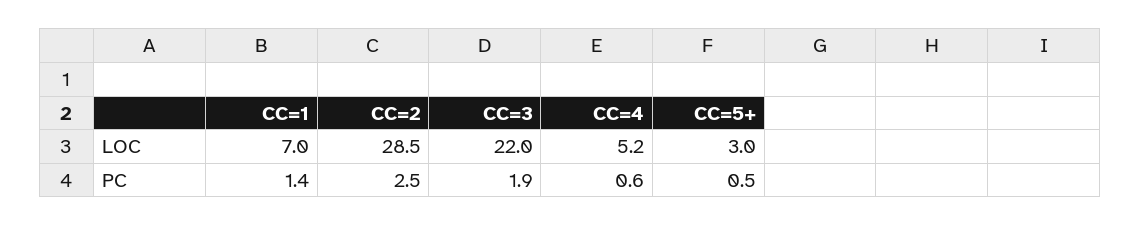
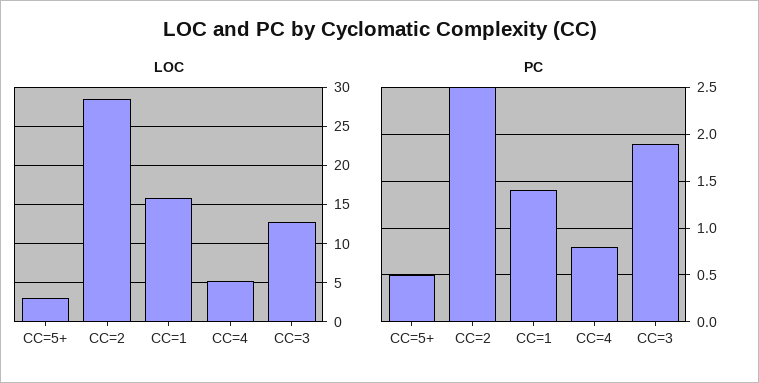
LOC, CC=1: 7 -> 16
LOC, CC=3: 22 -> 13
PC, CC=4: 0.6 -> 0.8

